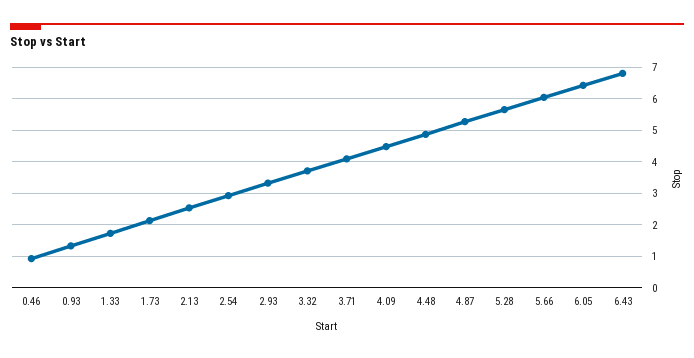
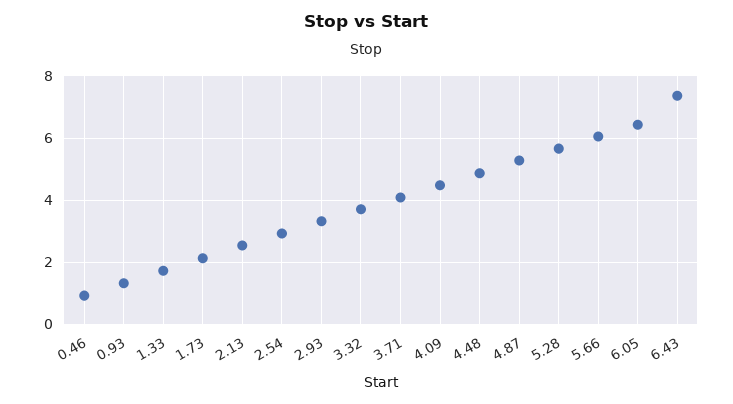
6.43: 6.8 -> 7.4

